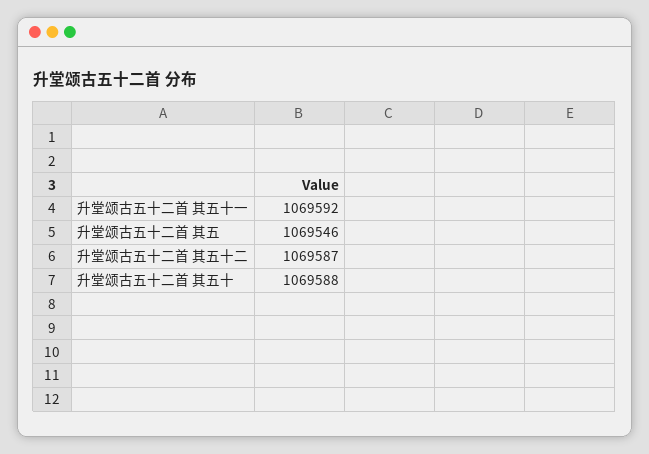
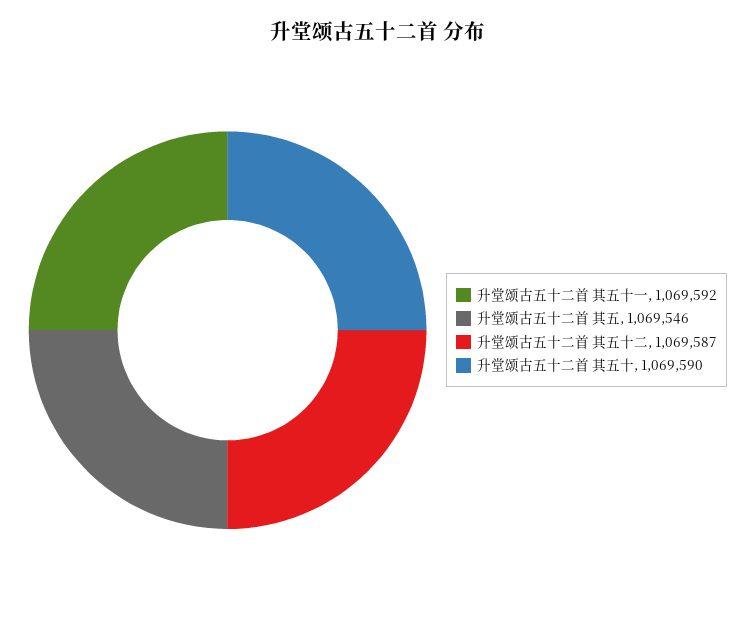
升堂颂古五十二首 其五十: 1069588 -> 1069590

